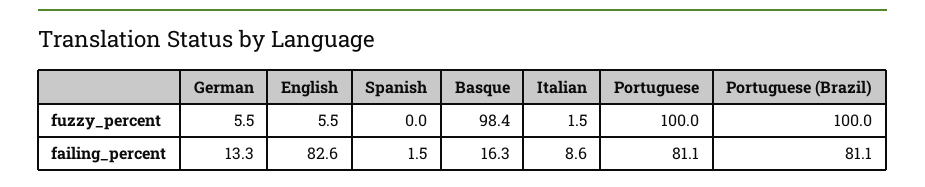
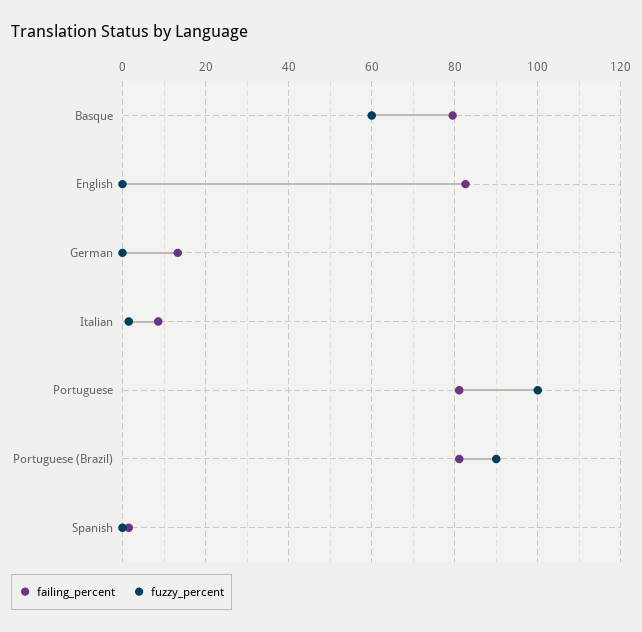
fuzzy_percent, German: 5.5 -> 0
fuzzy_percent, English: 5.5 -> 0
fuzzy_percent, Basque: 98.4 -> 60
fuzzy_percent, Portuguese (Brazil): 100 -> 90
failing_percent, Basque: 16.3 -> 80

